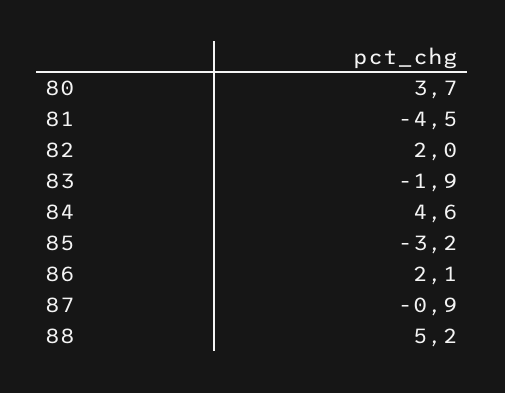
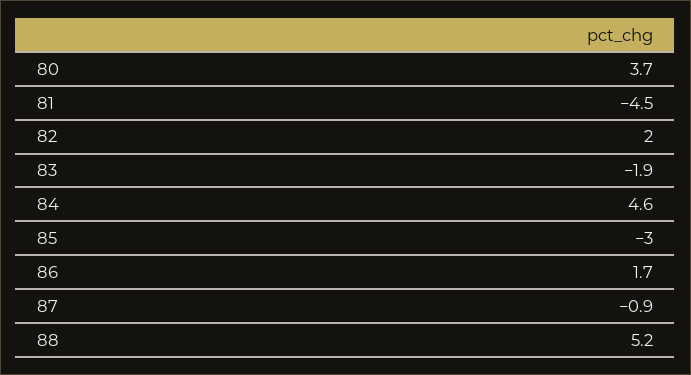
85: -3.2 -> -3
86: 2.1 -> 1.7

